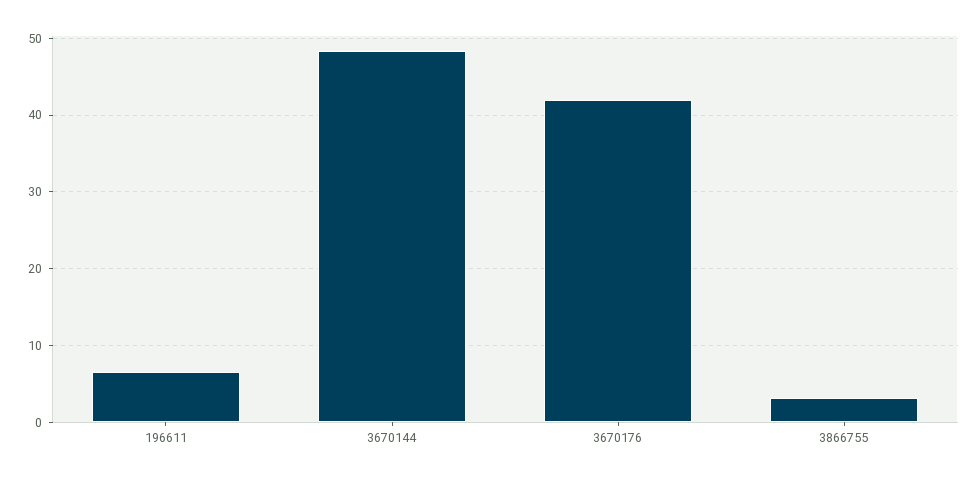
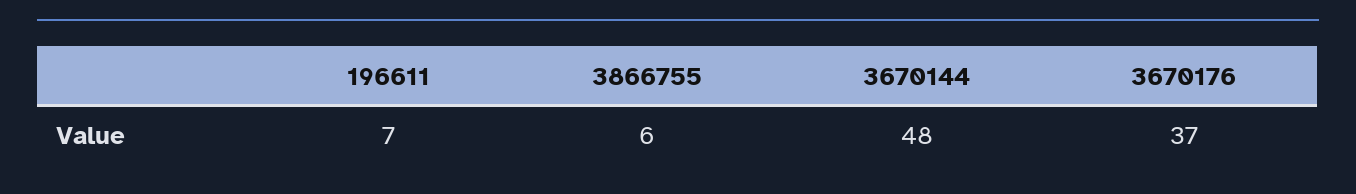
3670176: 42 -> 37
3866755: 3 -> 6

